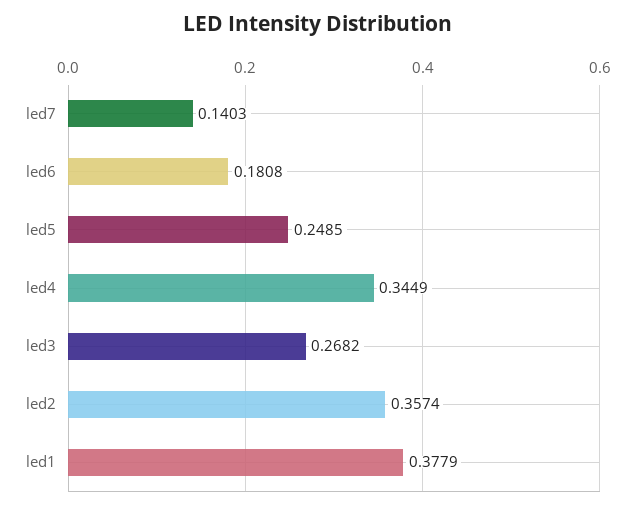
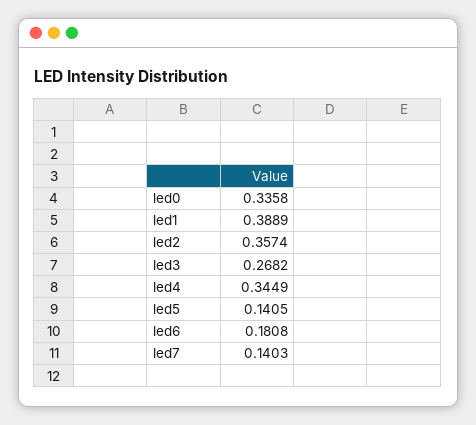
led5: 0.2485 -> 0.1405
led1: 0.3779 -> 0.3889
led0: none -> 0.3358

